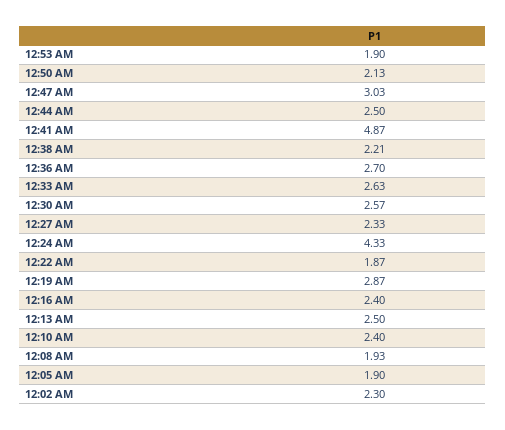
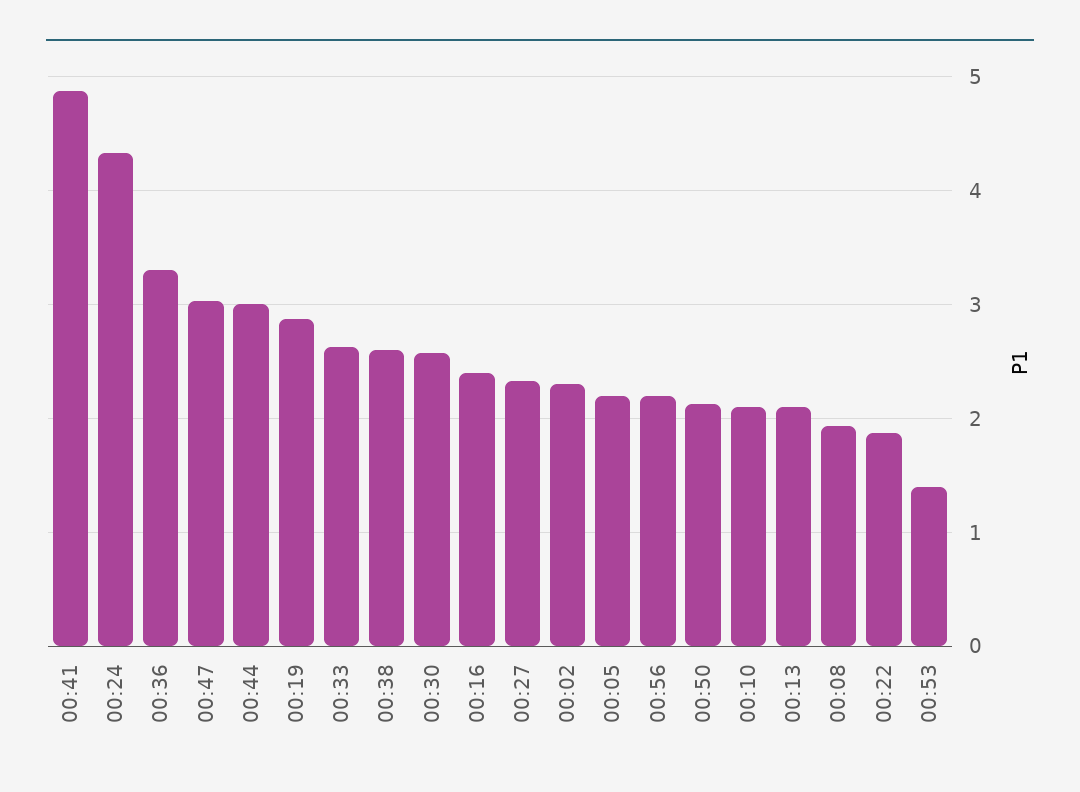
12:53 AM: 1.9 -> 1.4
12:44 AM: 2.5 -> 3
12:38 AM: 2.21 -> 2.6
12:36 AM: 2.7 -> 3.3
12:13 AM: 2.5 -> 2.1
12:10 AM: 2.4 -> 2.1
12:05 AM: 1.9 -> 2.2
00:56: none -> 2.2

